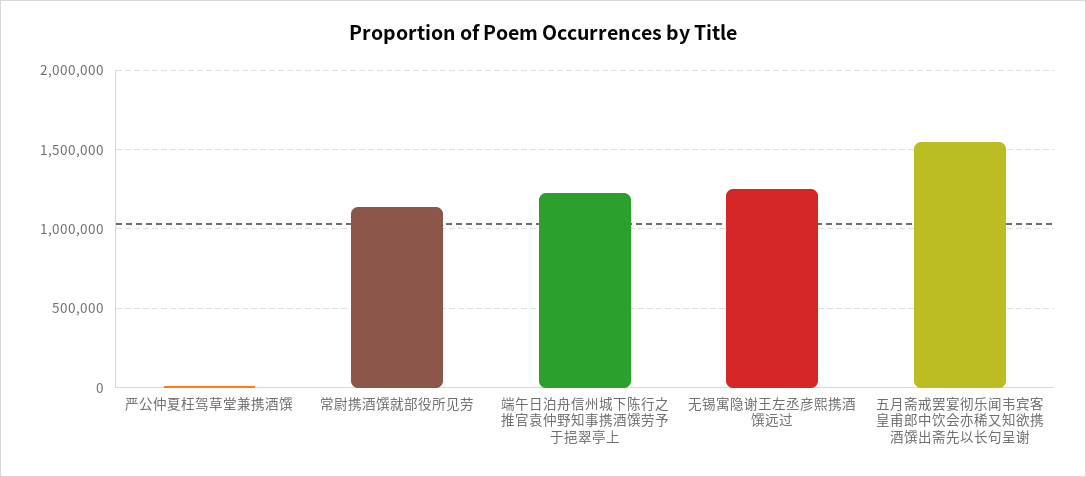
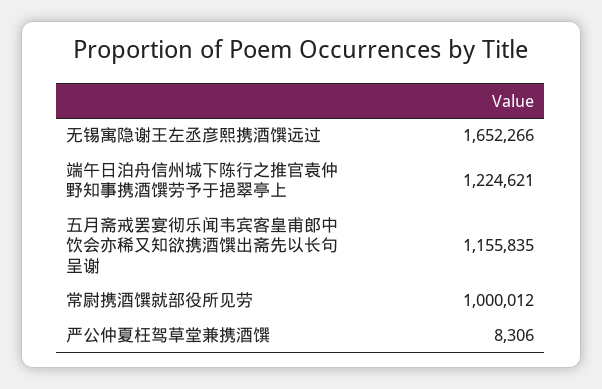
常尉携酒馔就部役所见劳: 1150000 -> 1000012
无锡寓隐谢王左丞彦熙携酒馔远过: 1250000 -> 1652266
五月斋戒罢宴彻乐闻韦宾客皇甫郎中饮会亦稀又知欲携酒馔出斋先以长句呈谢: 1550000 -> 1155835

